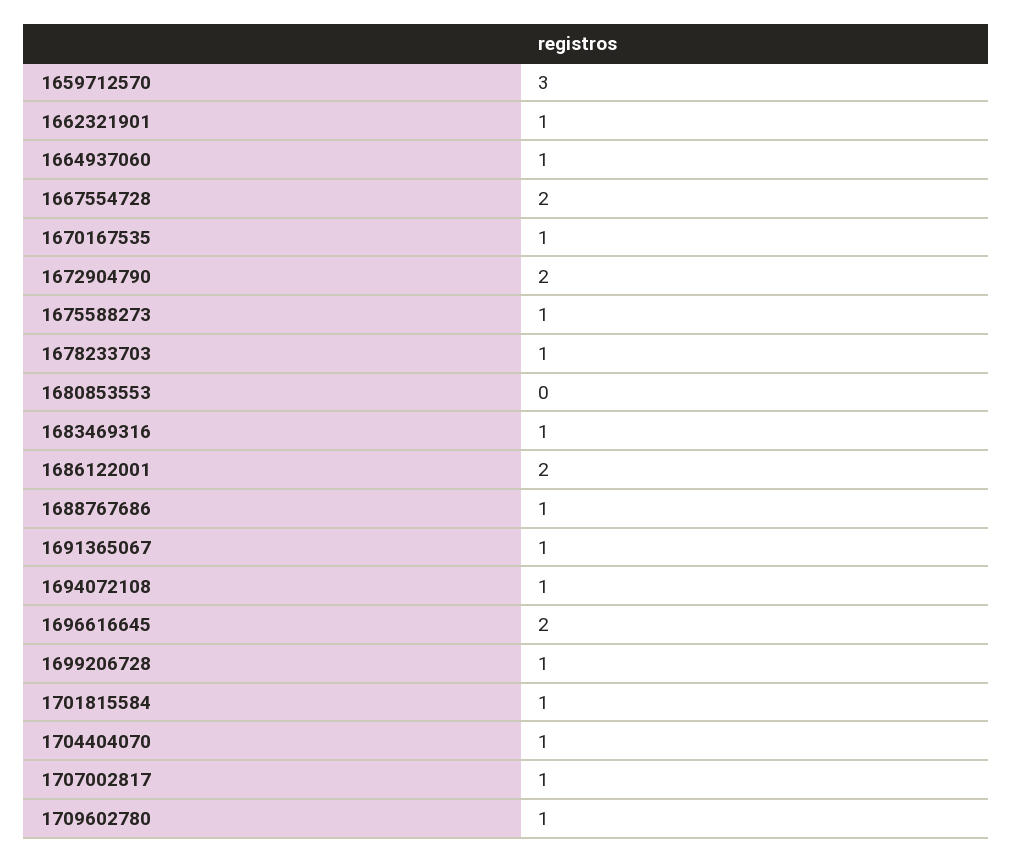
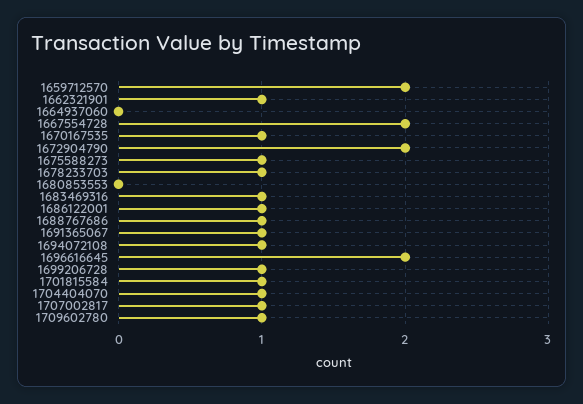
1659712570: 3 -> 2
1664937060: 1 -> 0
1686122001: 2 -> 1

